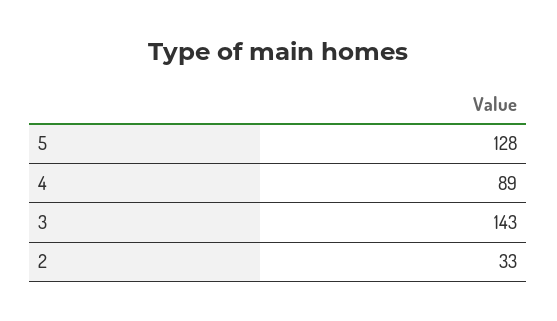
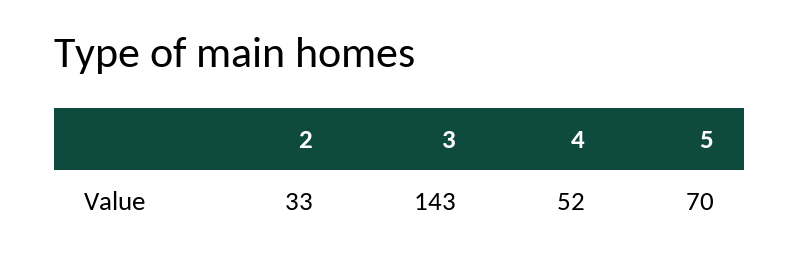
5: 128 -> 70
4: 89 -> 52

